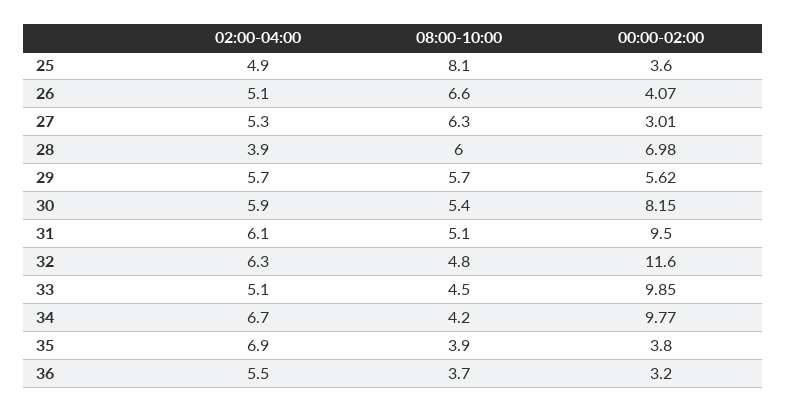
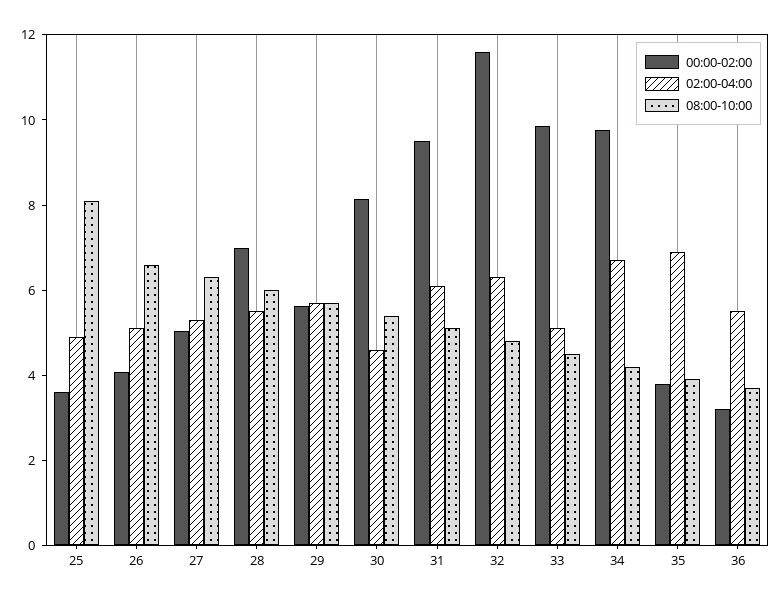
00:00-02:00, 27: 3.01 -> 5
02:00-04:00, 28: 3.9 -> 5.5
02:00-04:00, 30: 5.9 -> 4.5

